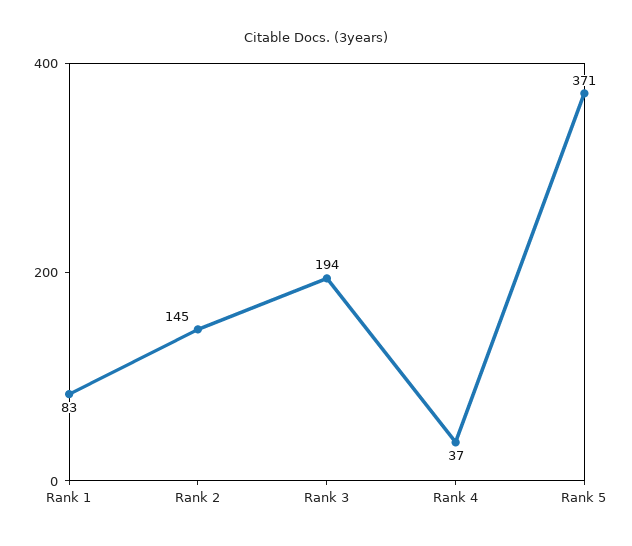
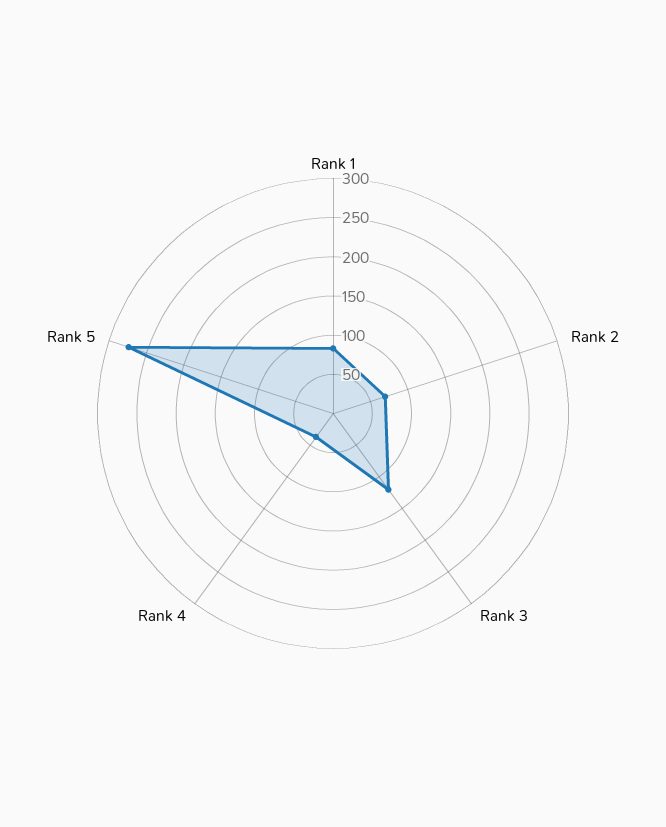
Rank 2: 145 -> 75
Rank 3: 194 -> 125
Rank 5: 371 -> 275

